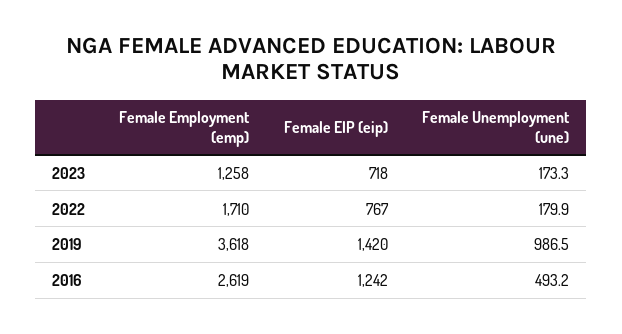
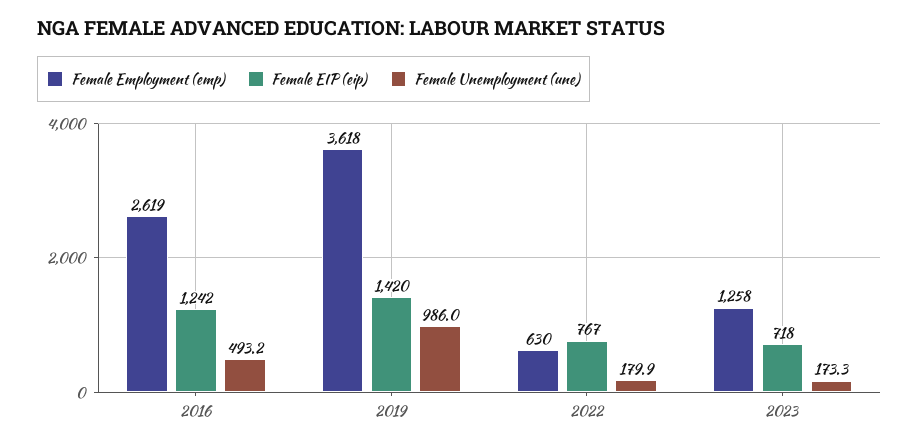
Female Employment (emp), 2022: 1710 -> 630
Female Unemployment (une), 2019: 986.5 -> 986

